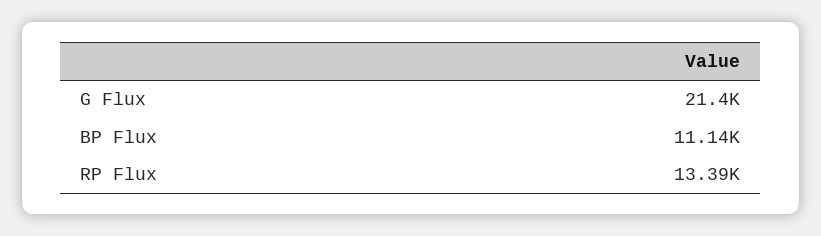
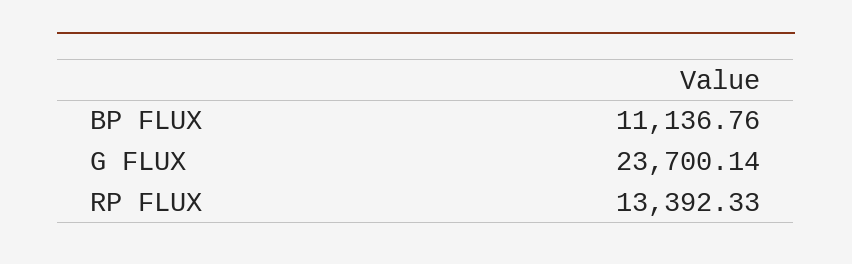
G Flux: 21400 -> 23700.14

